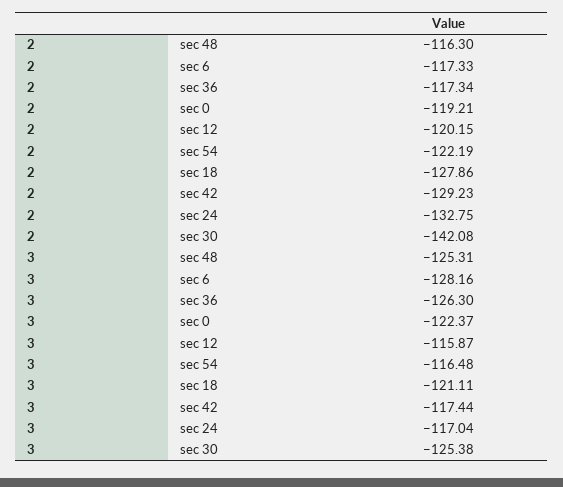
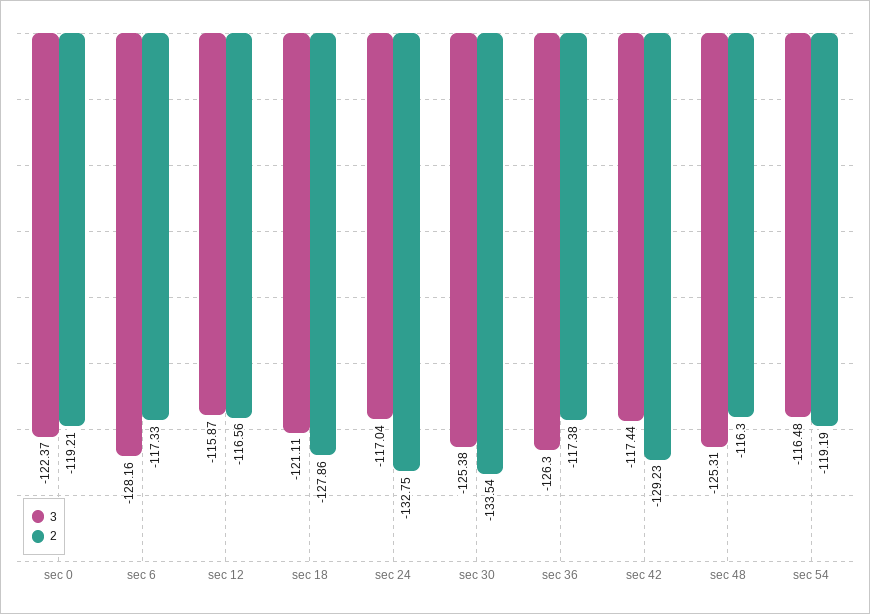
2, sec 36: -117.34 -> -117.38
2, sec 12: -120.15 -> -116.56
2, sec 54: -122.19 -> -119.19
2, sec 30: -142.08 -> -133.54

